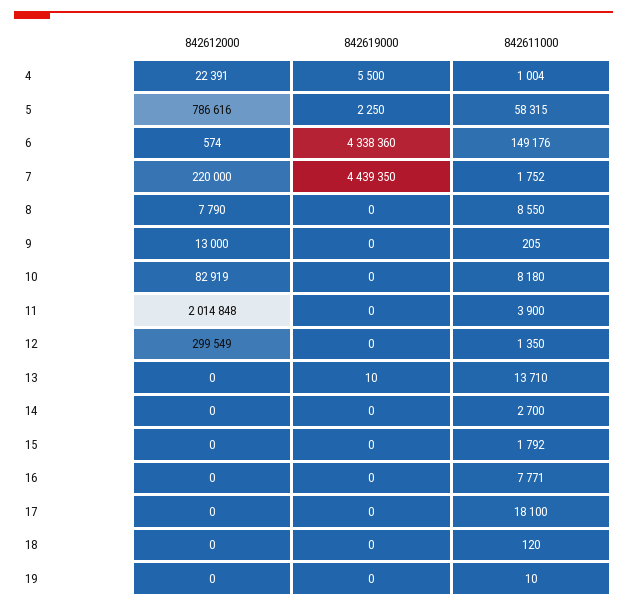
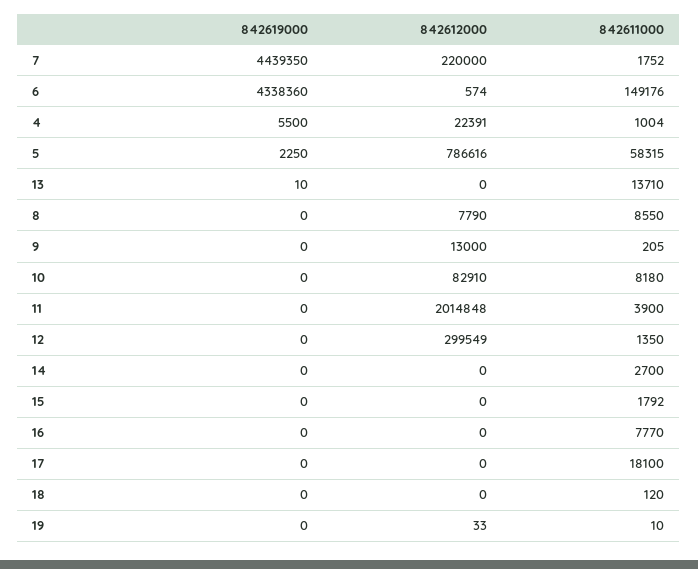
842612000, 10: 82919 -> 82910
842611000, 16: 7771 -> 7770
842612000, 19: 0 -> 33

